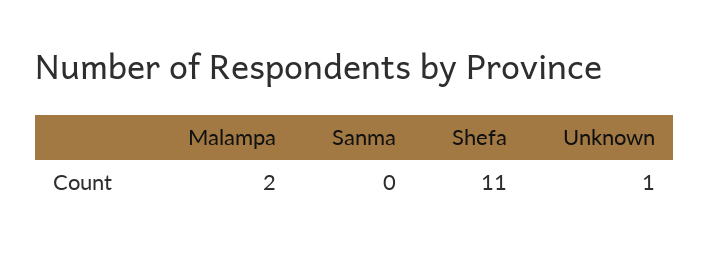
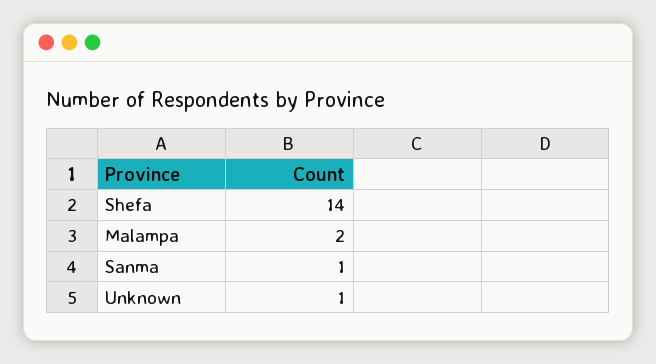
Sanma: 0 -> 1
Shefa: 11 -> 14

